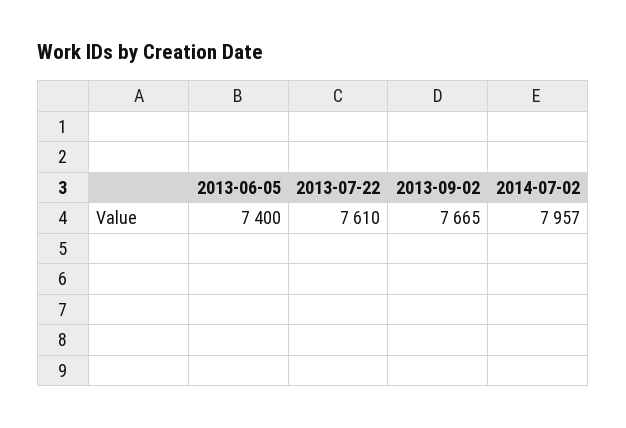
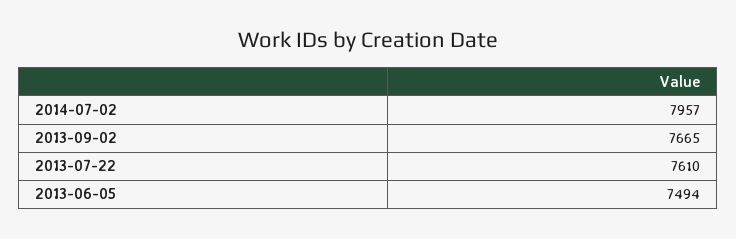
2013-06-05: 7400 -> 7494

